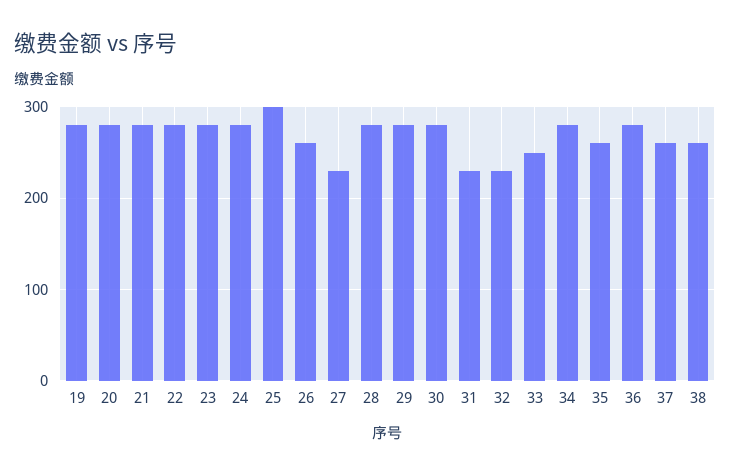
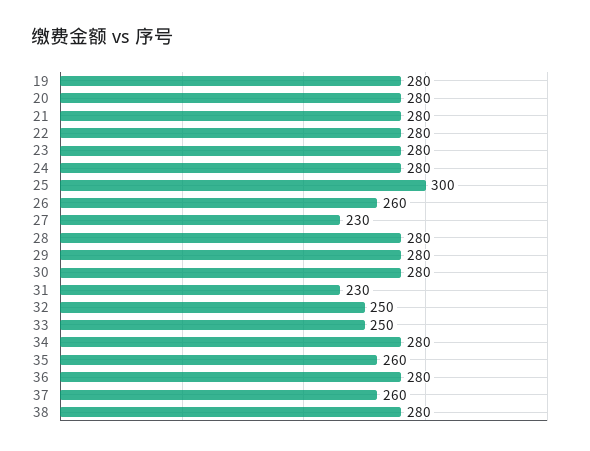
32: 230 -> 250
38: 260 -> 280

